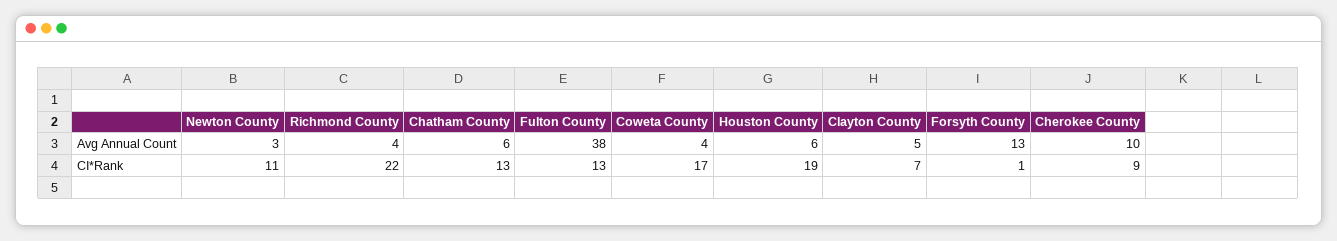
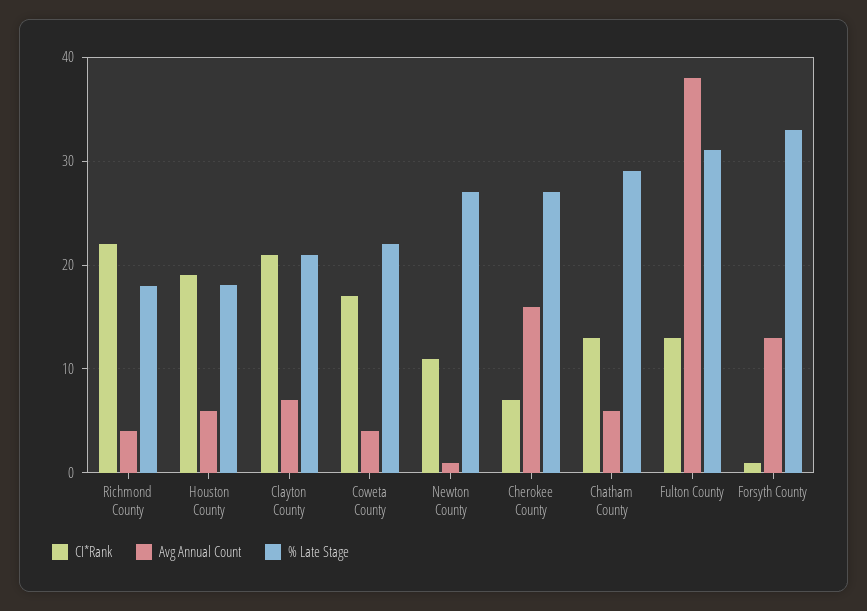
Avg Annual Count, Newton County: 3 -> 1
Avg Annual Count, Clayton County: 5 -> 7
Avg Annual Count, Cherokee County: 10 -> 16
CI*Rank, Clayton County: 7 -> 21
CI*Rank, Cherokee County: 9 -> 7
% Late Stage, Richmond County: none -> 18
% Late Stage, Houston County: none -> 18
% Late Stage, Clayton County: none -> 21
% Late Stage, Coweta County: none -> 22
% Late Stage, Newton County: none -> 27
% Late Stage, Cherokee County: none -> 27
% Late Stage, Chatham County: none -> 29
% Late Stage, Fulton County: none -> 31
% Late Stage, Forsyth County: none -> 33

